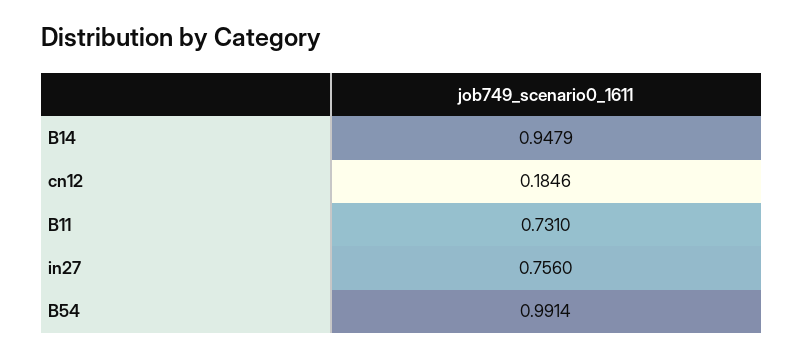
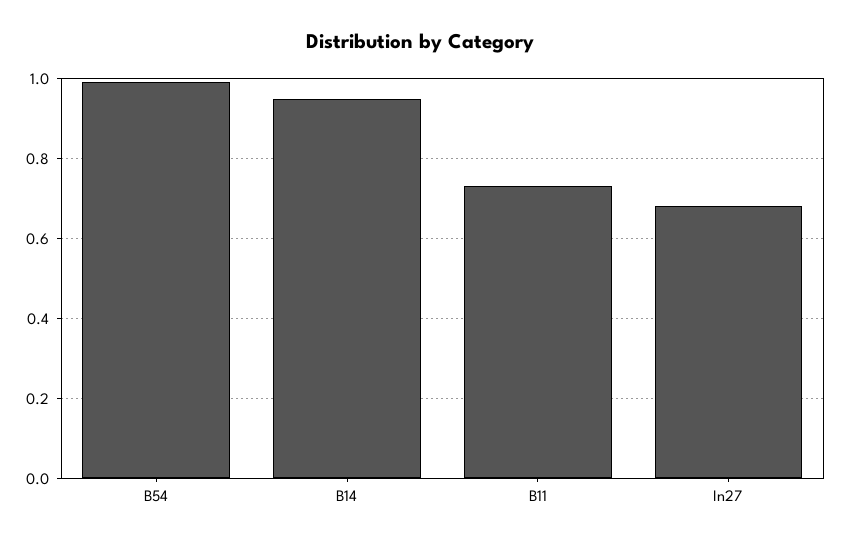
cn12: 0.1846 -> none
in27: 0.756 -> 0.68

